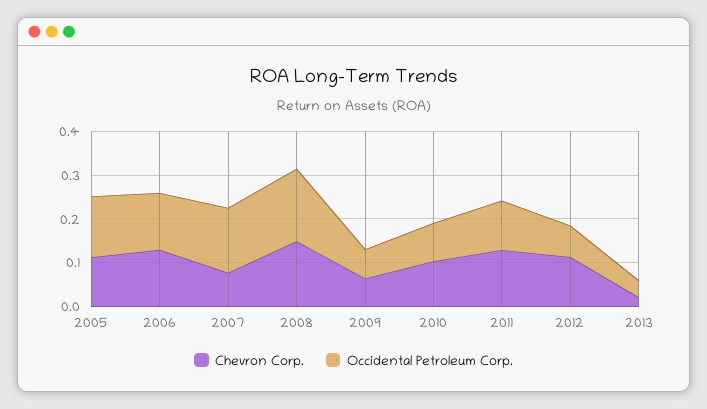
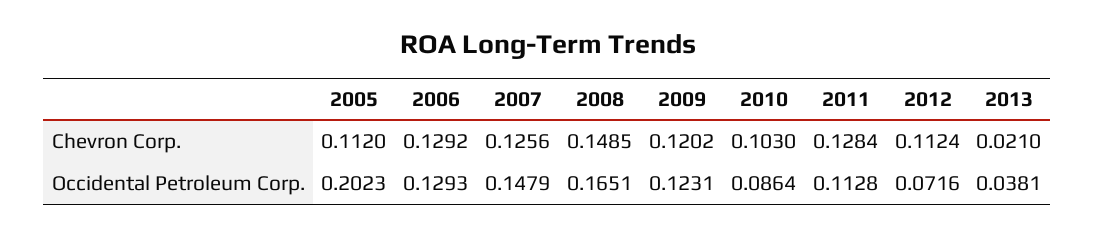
Occidental Petroleum Corp., 2005: 0.14 -> 0.2023
Chevron Corp., 2007: 0.08 -> 0.1256
Chevron Corp., 2009: 0.06 -> 0.1202
Occidental Petroleum Corp., 2009: 0.06 -> 0.1231

